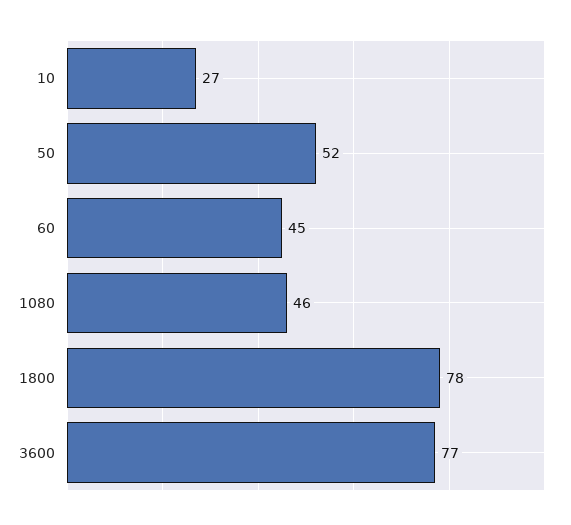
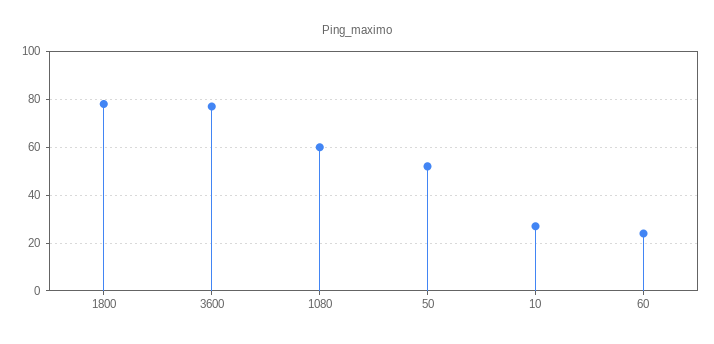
60: 45 -> 25
1080: 46 -> 60

